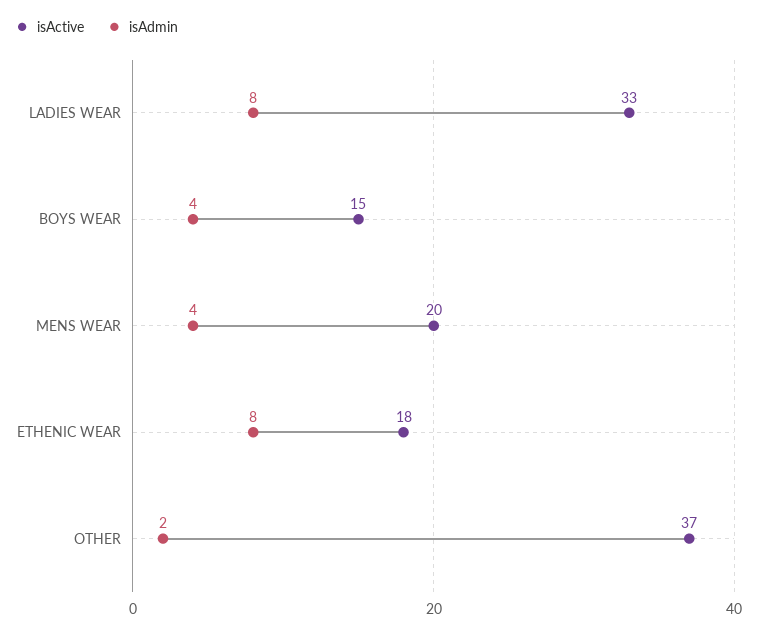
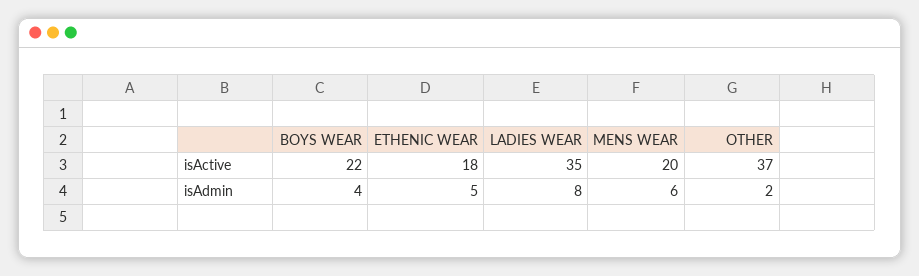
isActive, LADIES WEAR: 33 -> 35
isActive, BOYS WEAR: 15 -> 22
isAdmin, MENS WEAR: 4 -> 6
isAdmin, ETHENIC WEAR: 8 -> 5

